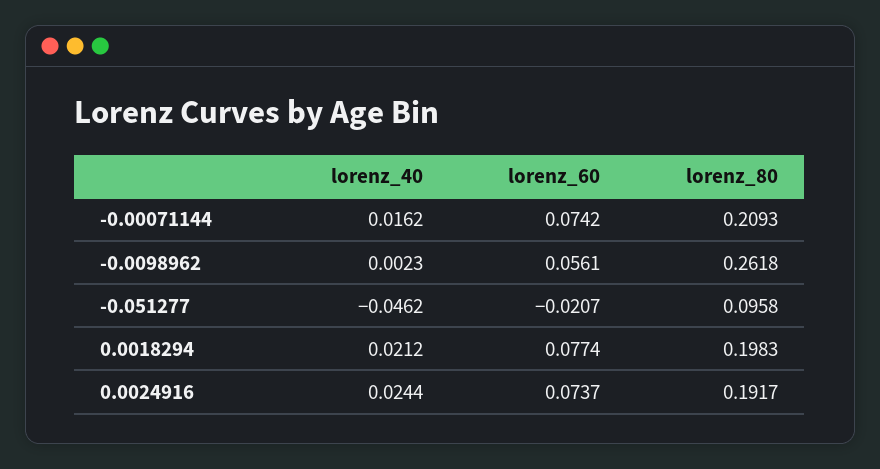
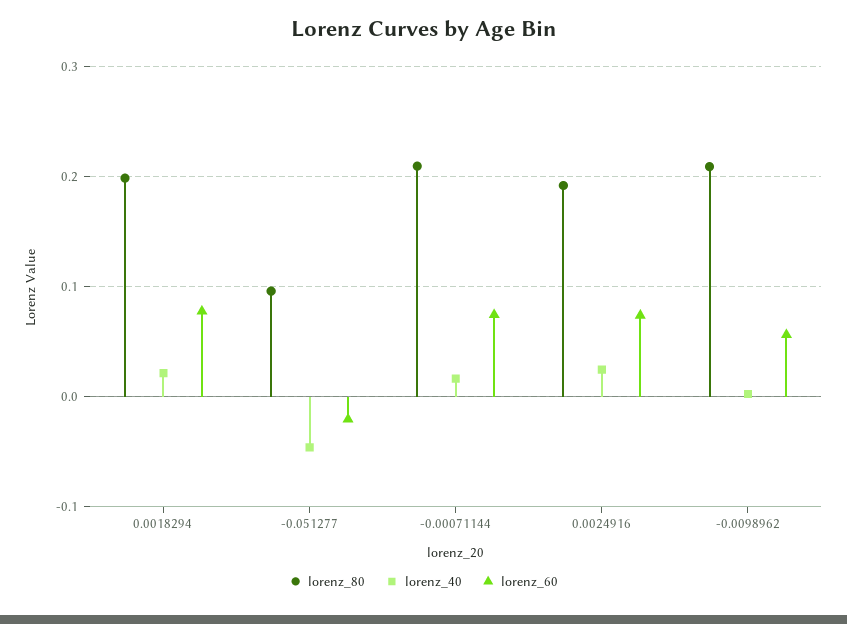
lorenz_80, -0.0098962: 0.2618 -> 0.21

